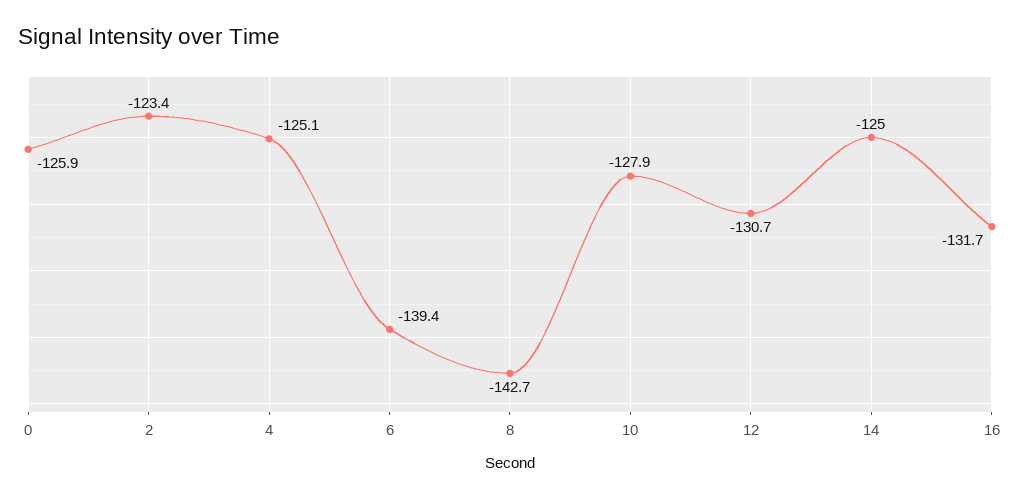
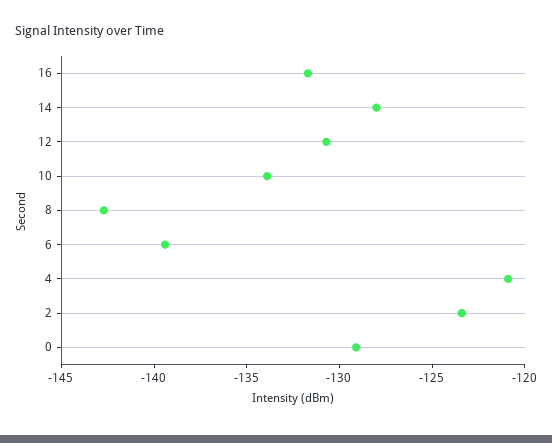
0: -125.9 -> -129
4: -125.1 -> -121
10: -127.9 -> -134
14: -125 -> -128

